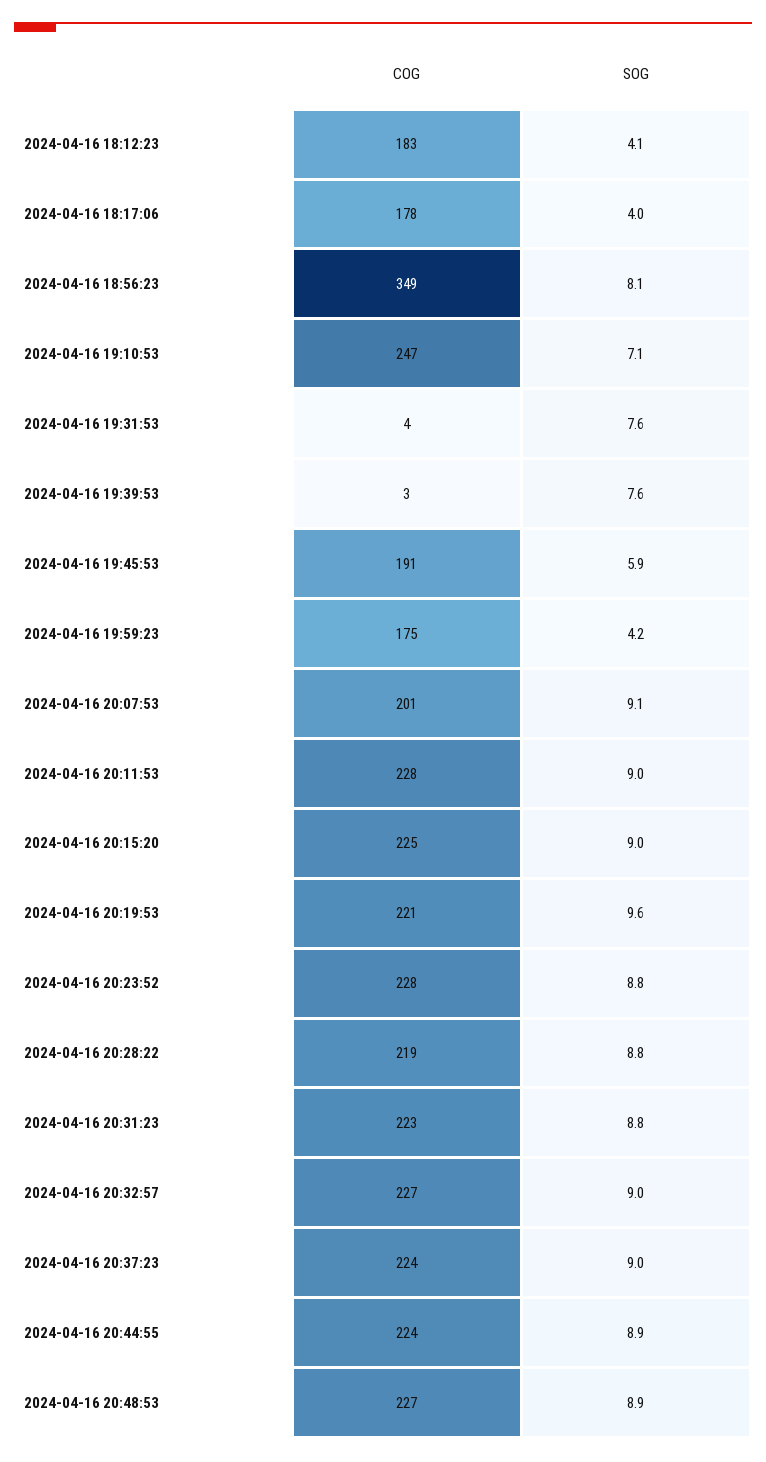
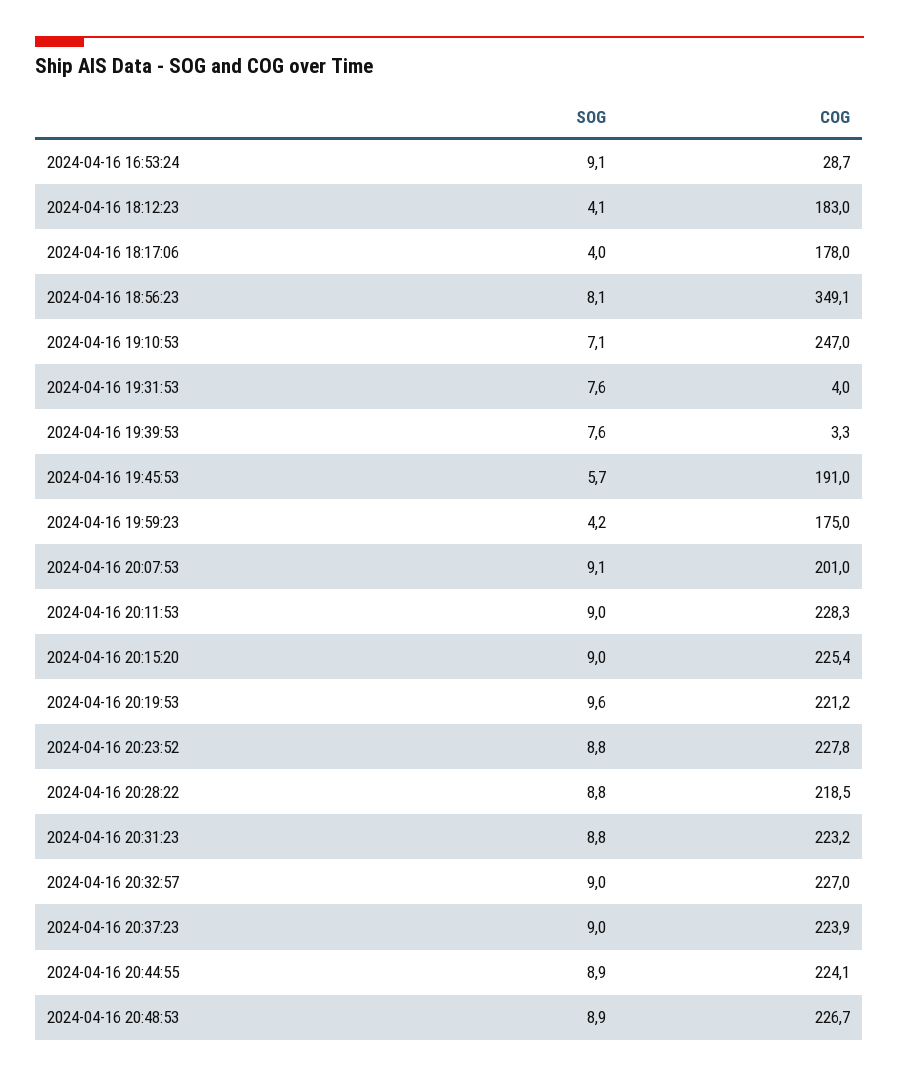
SOG, 2024-04-16 19:45:53: 5.9 -> 5.7
SOG, 2024-04-16 16:53:24: none -> 9.1
COG, 2024-04-16 16:53:24: none -> 28.7

